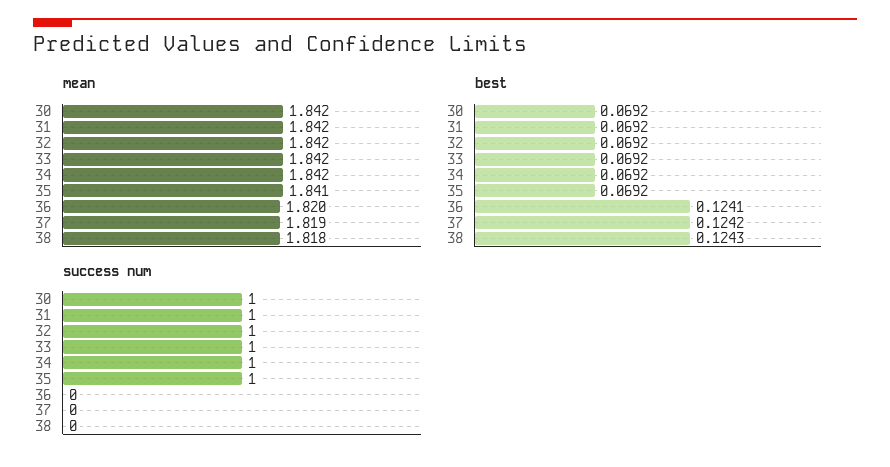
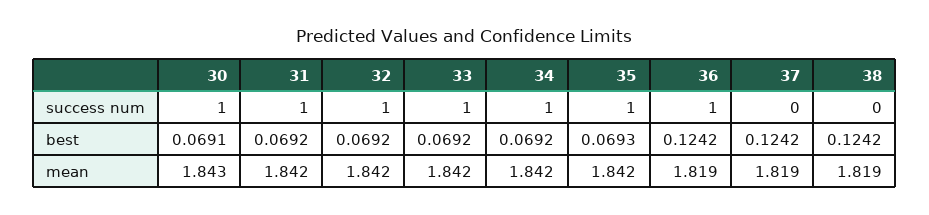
mean, 30: 1.842 -> 1.843
mean, 35: 1.841 -> 1.842
mean, 36: 1.82 -> 1.819
mean, 38: 1.818 -> 1.819
best, 30: 0.0692 -> 0.0691
best, 35: 0.0692 -> 0.0693
best, 36: 0.1241 -> 0.1242
best, 38: 0.1243 -> 0.1242
success num, 36: 0 -> 1

